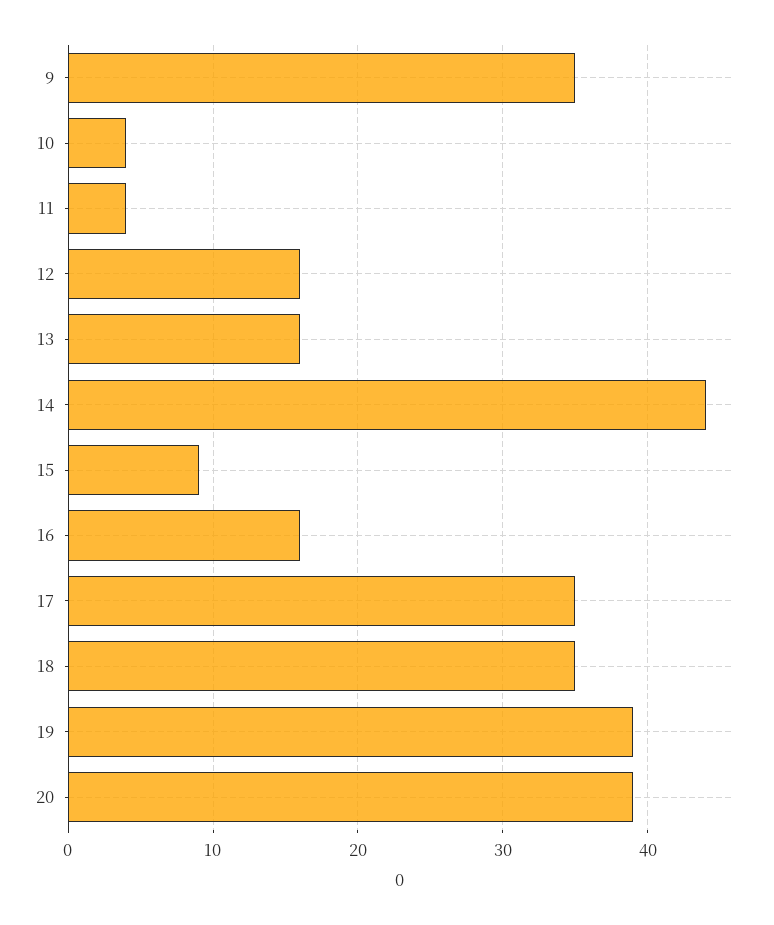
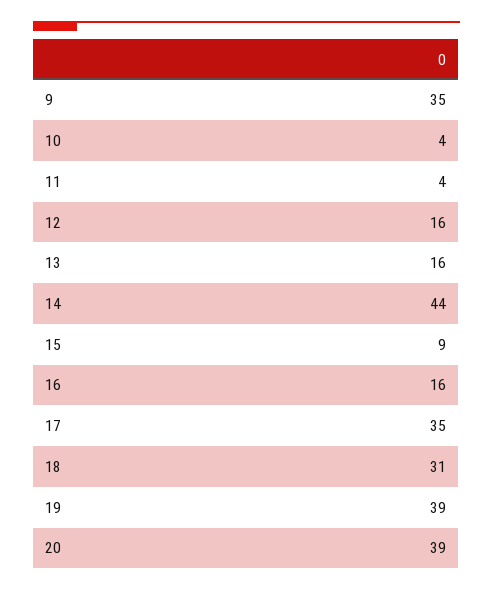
18: 35 -> 31

